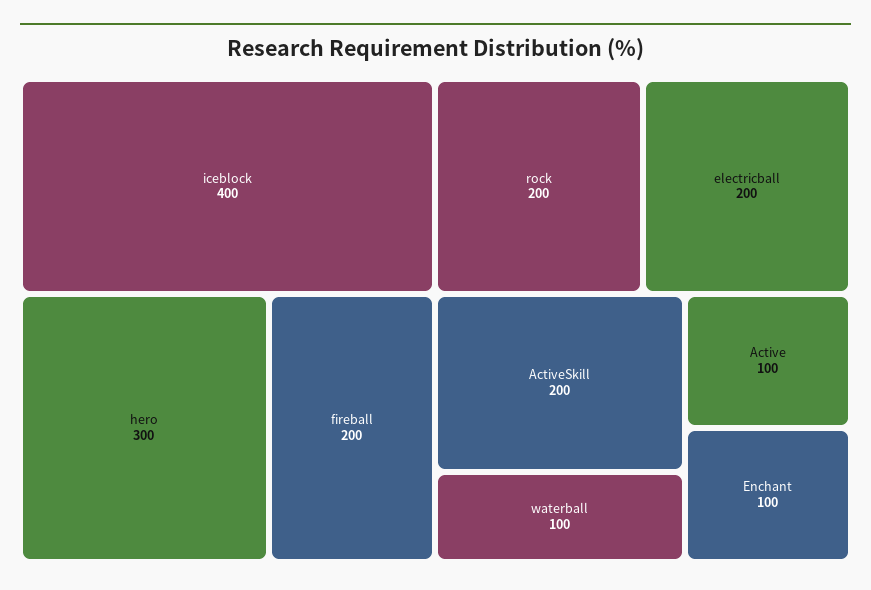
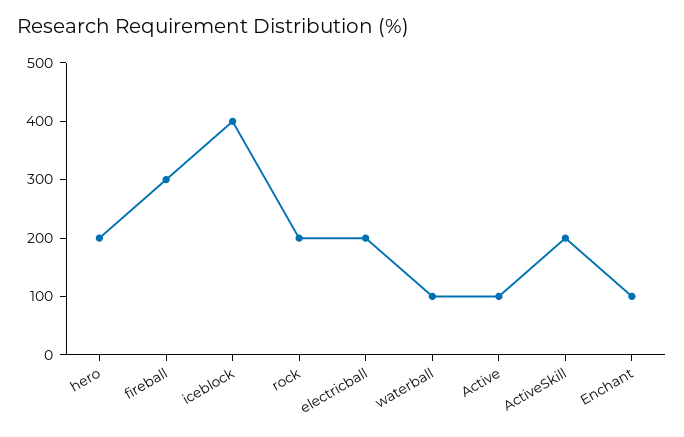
hero: 300 -> 200
fireball: 200 -> 300

